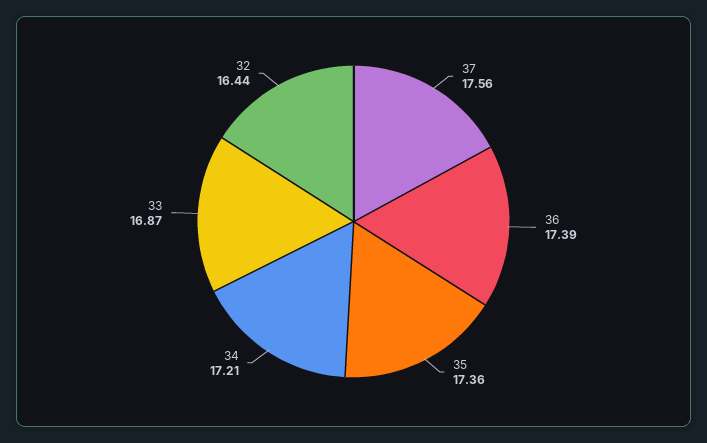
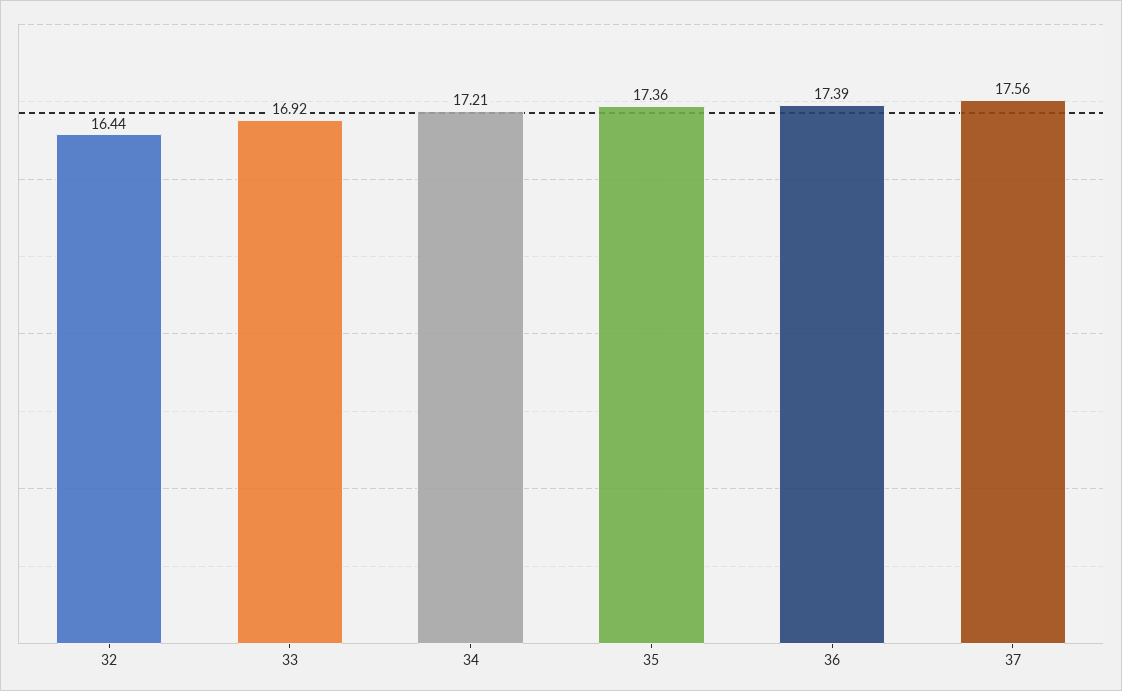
33: 16.87 -> 16.92

